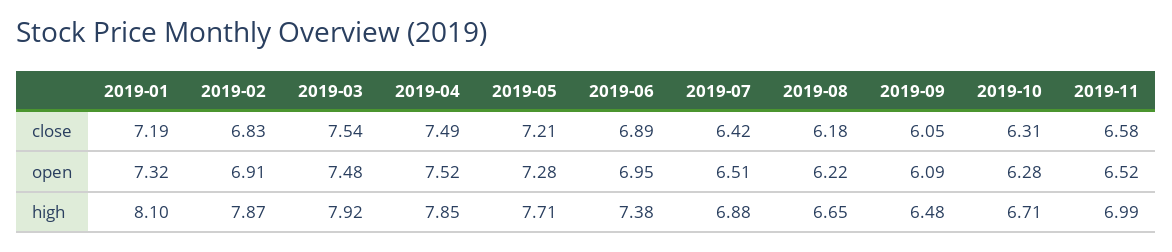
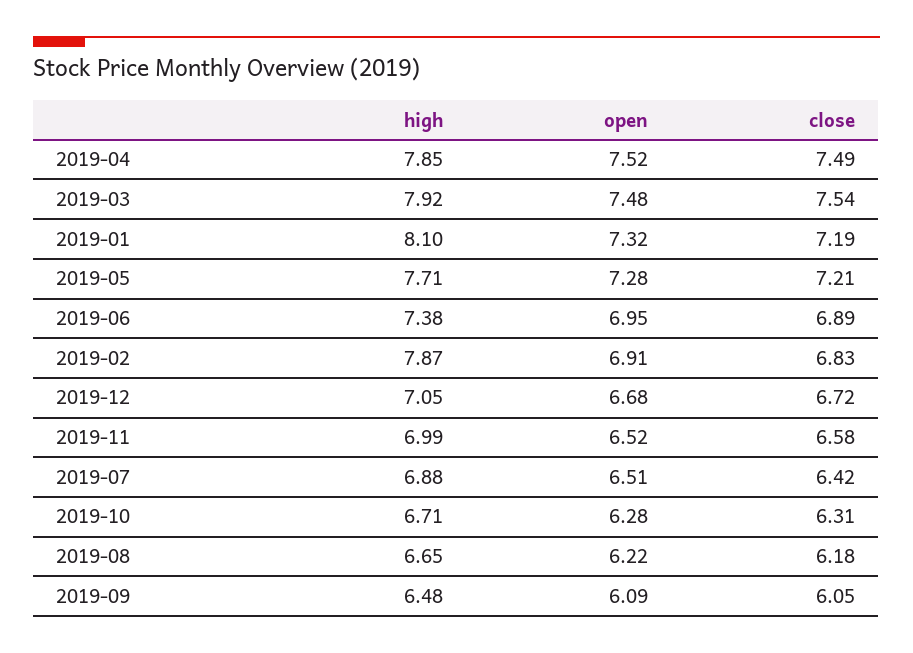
2019-12, high: none -> 7.05
2019-12, open: none -> 6.68
2019-12, close: none -> 6.72

